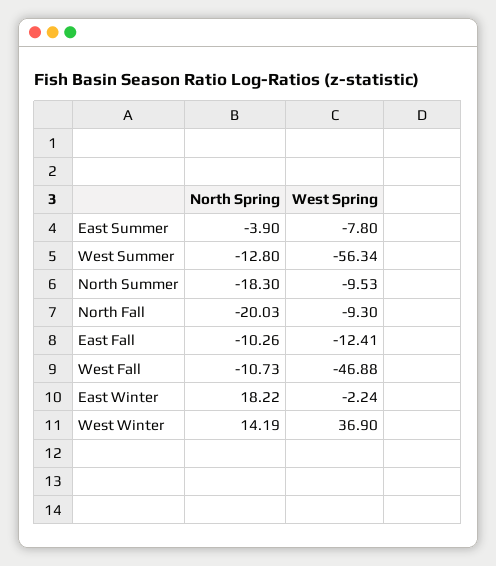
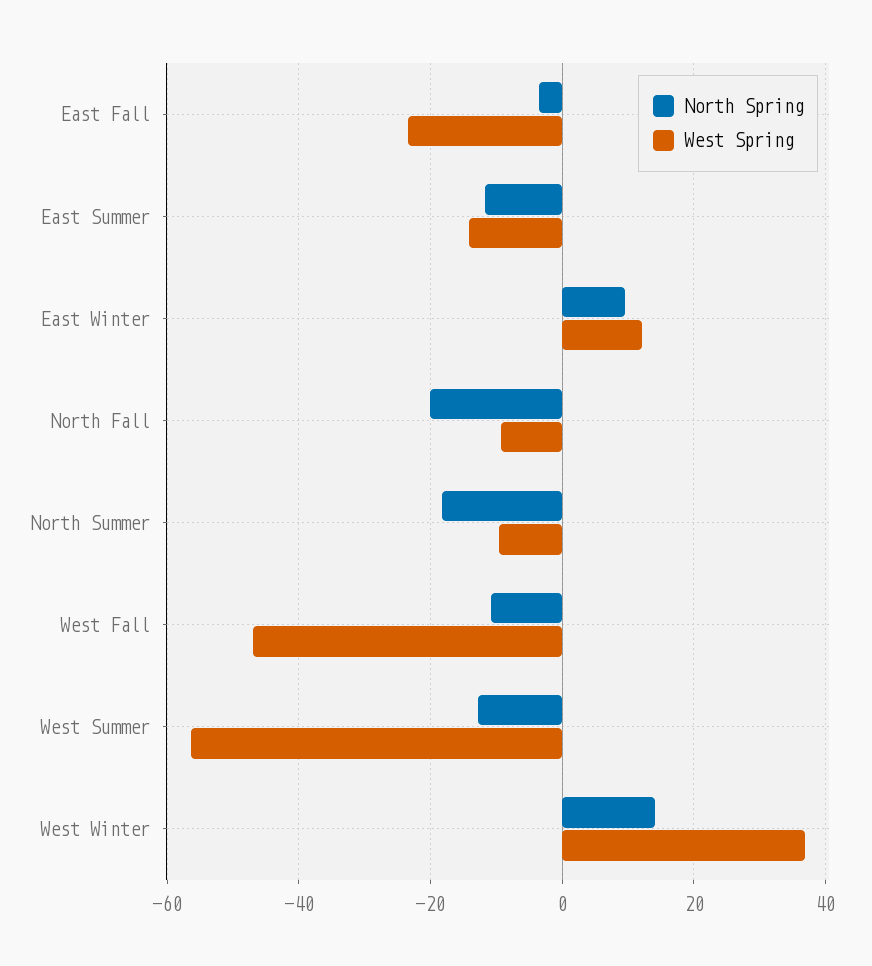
North Spring, East Summer: -3.9 -> -12
West Spring, East Summer: -7.8 -> -14
North Spring, East Fall: -10.26 -> -4
West Spring, East Fall: -12.41 -> -24
North Spring, East Winter: 18.22 -> 10
West Spring, East Winter: -2.24 -> 12

